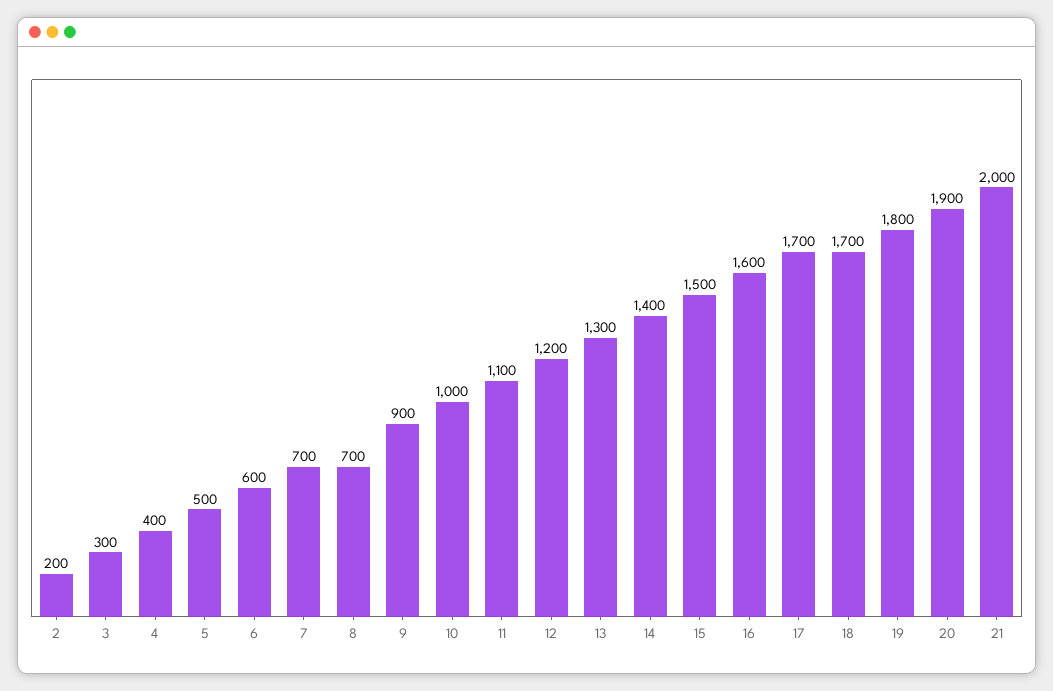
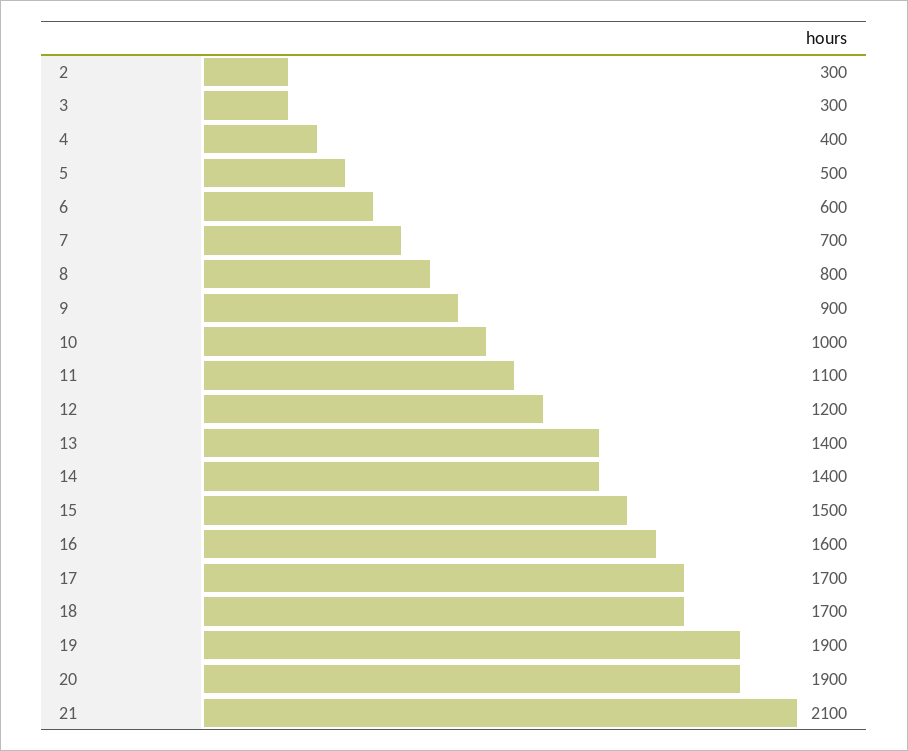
2: 200 -> 300
8: 700 -> 800
13: 1300 -> 1400
19: 1800 -> 1900
21: 2000 -> 2100

